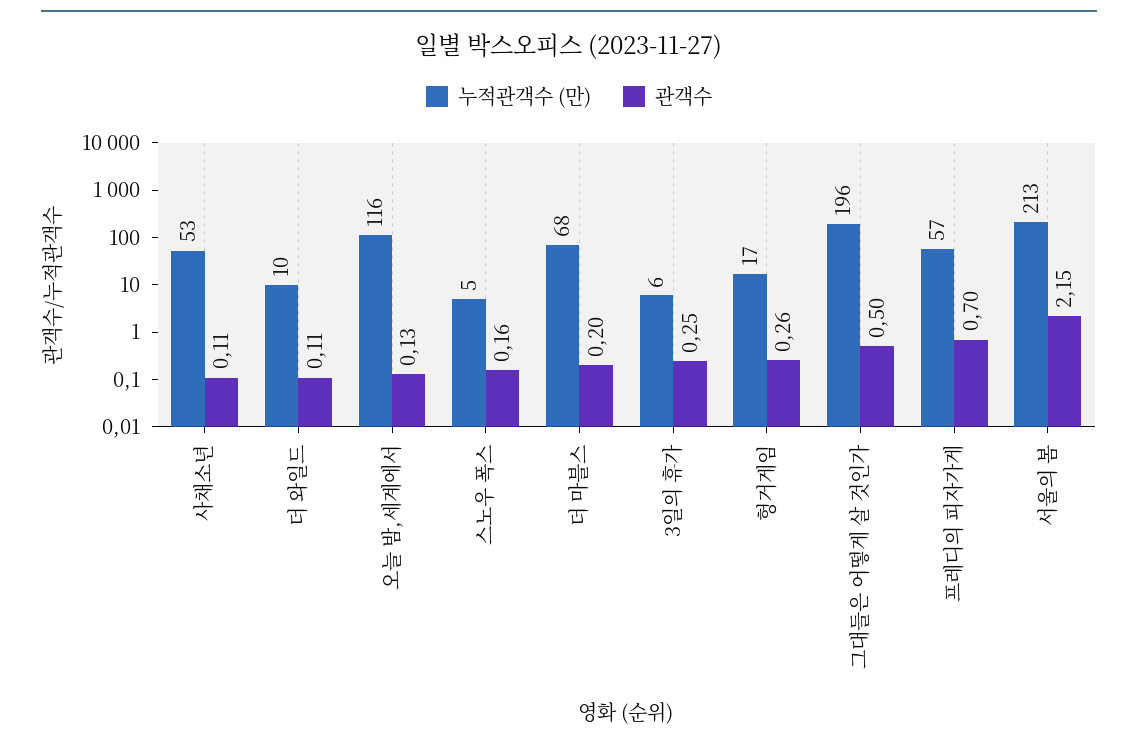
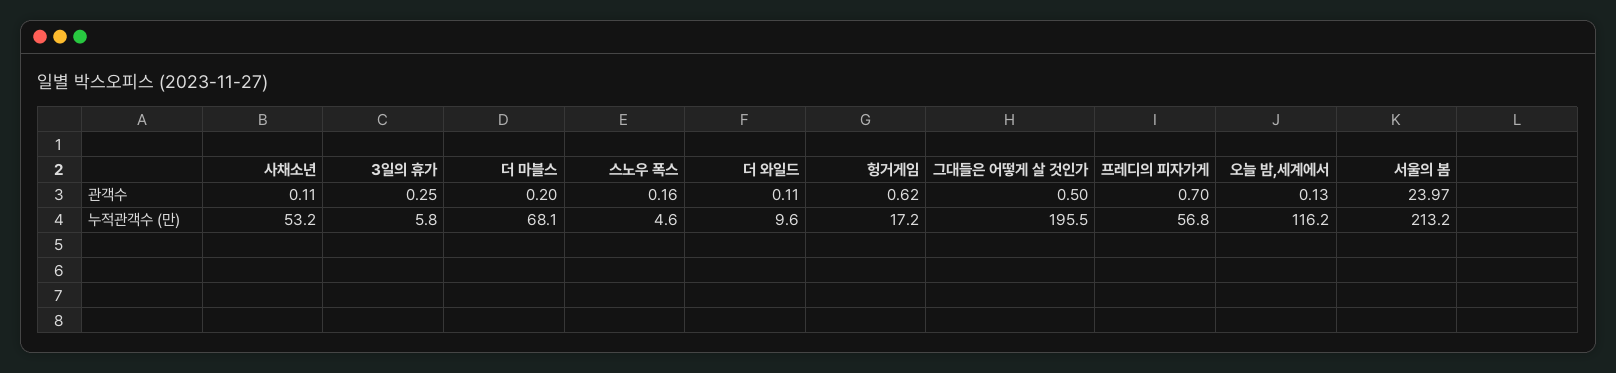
관객수, 헝거게임: 0.26 -> 0.62
관객수, 서울의 봄: 2.15 -> 23.97

